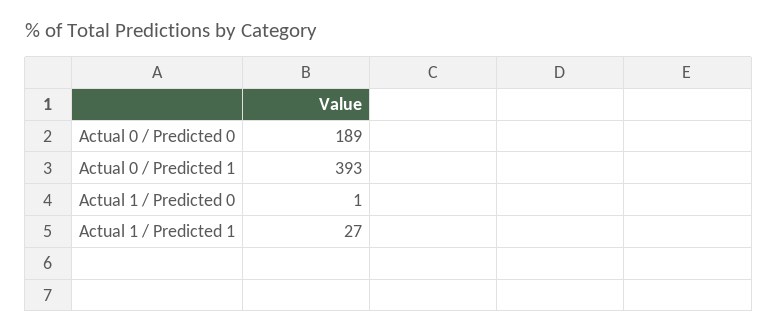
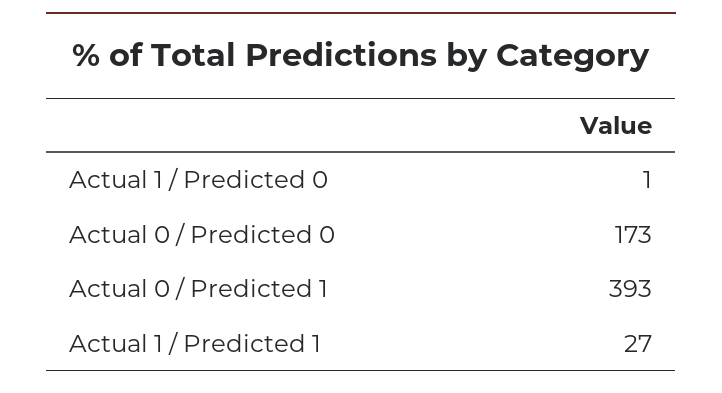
Actual 0 / Predicted 0: 189 -> 173

